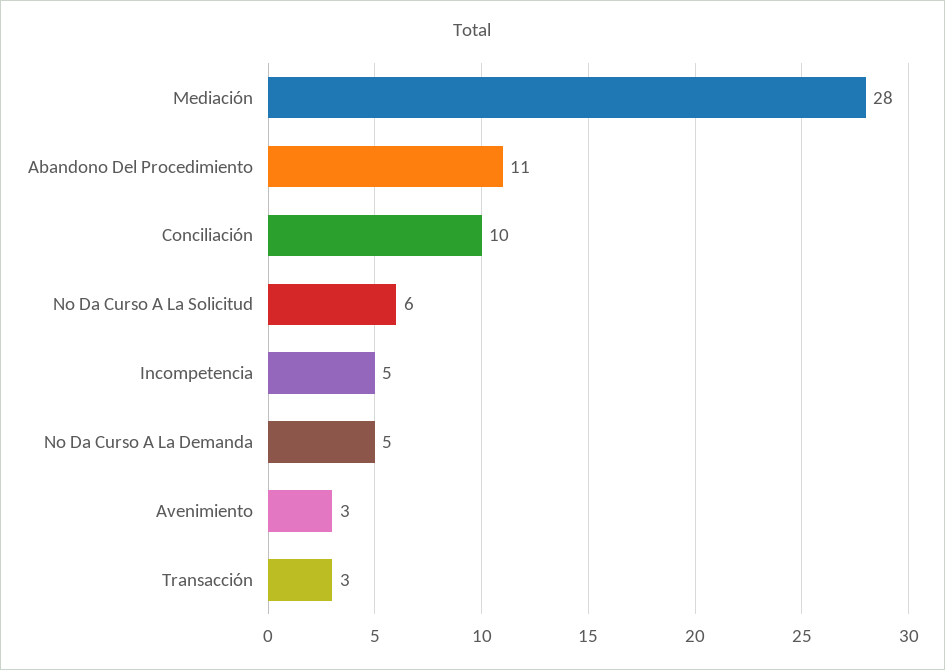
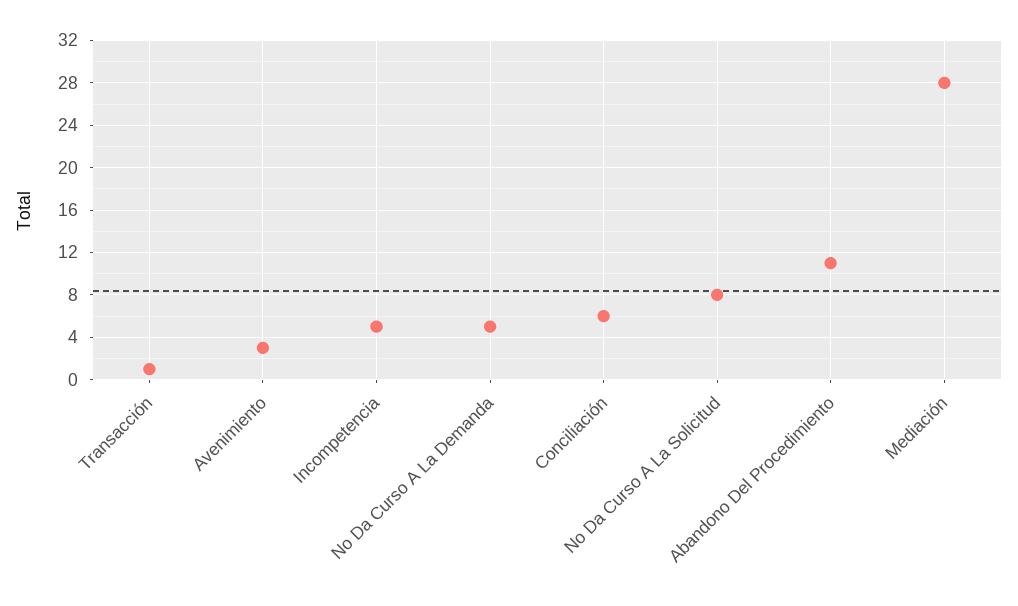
Conciliación: 10 -> 6
No Da Curso A La Solicitud: 6 -> 8
Transacción: 3 -> 1

